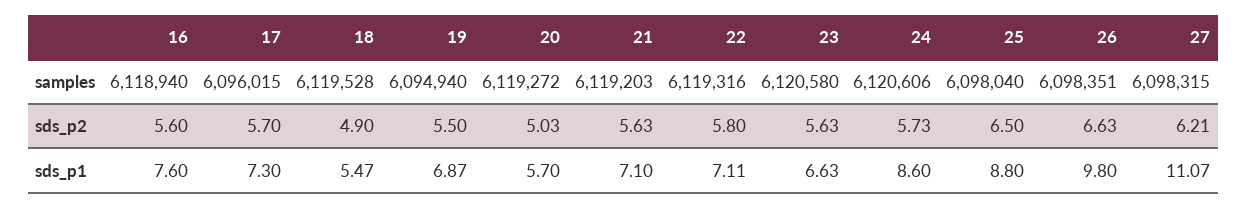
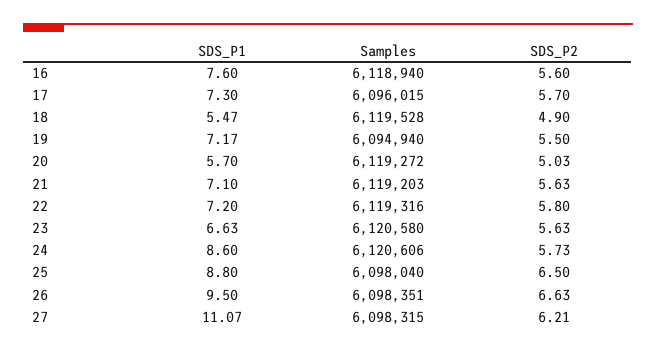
19, sds_p1: 6.87 -> 7.17
22, sds_p1: 7.11 -> 7.2
26, sds_p1: 9.8 -> 9.5

